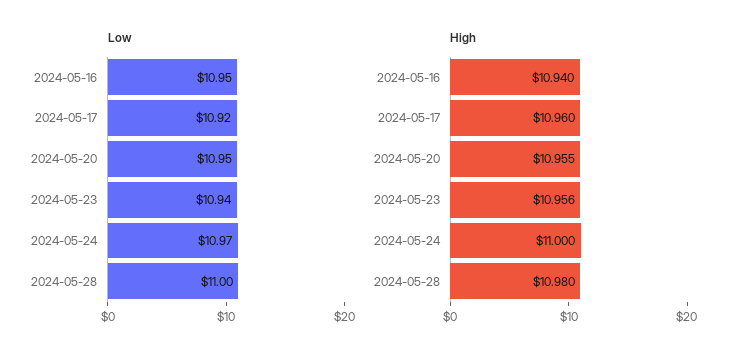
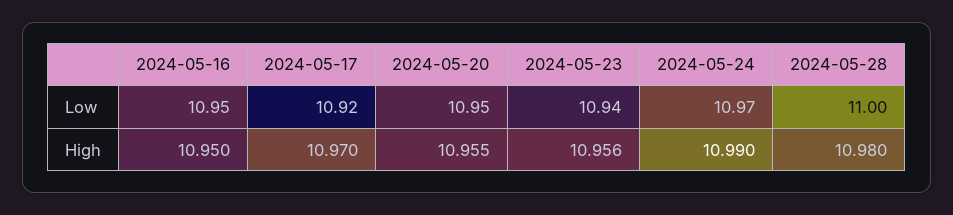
High, 2024-05-16: 10.94 -> 10.95
High, 2024-05-17: 10.96 -> 10.97
High, 2024-05-24: 11 -> 10.99

